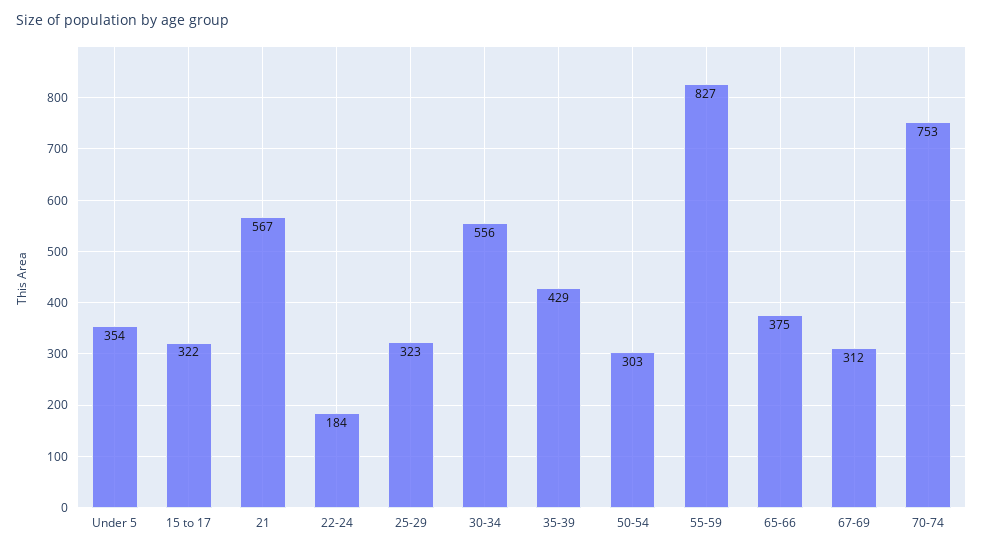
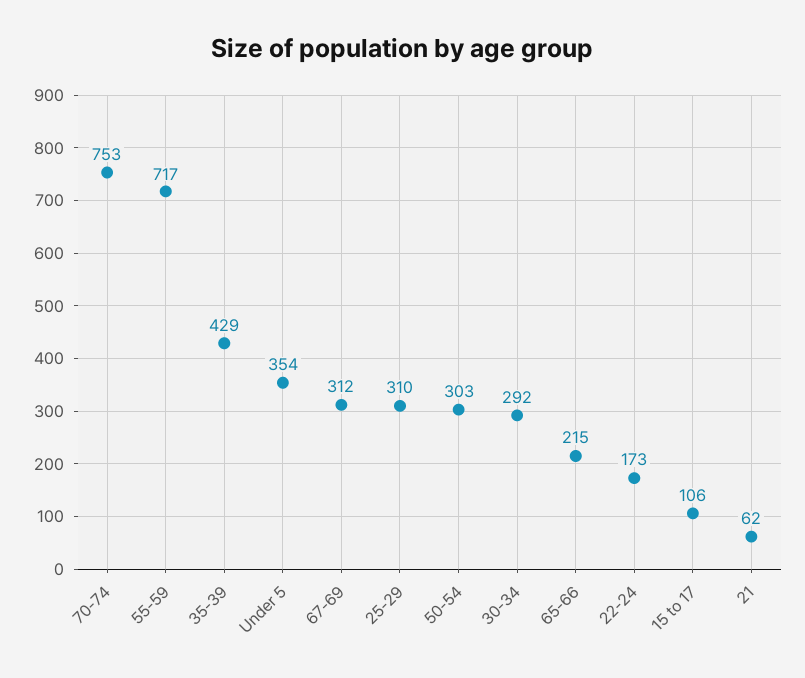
15 to 17: 322 -> 106
21: 567 -> 62
22-24: 184 -> 173
25-29: 323 -> 310
30-34: 556 -> 292
55-59: 827 -> 717
65-66: 375 -> 215

